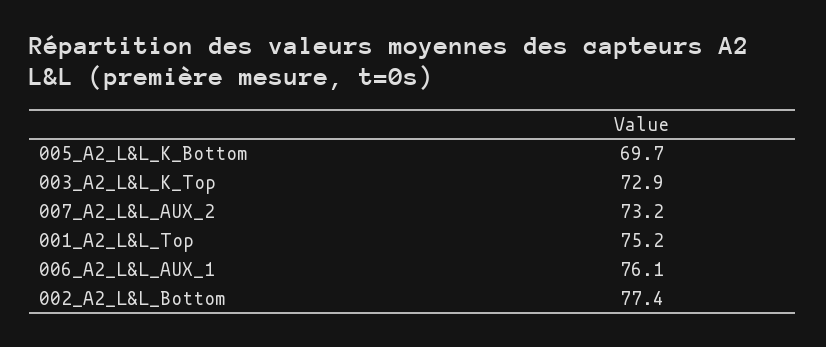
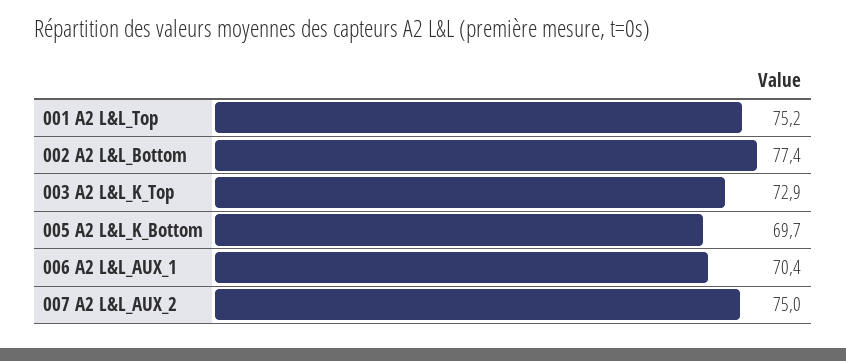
007_A2_L&L_AUX_2: 73.2 -> 75
006_A2_L&L_AUX_1: 76.1 -> 70.4

